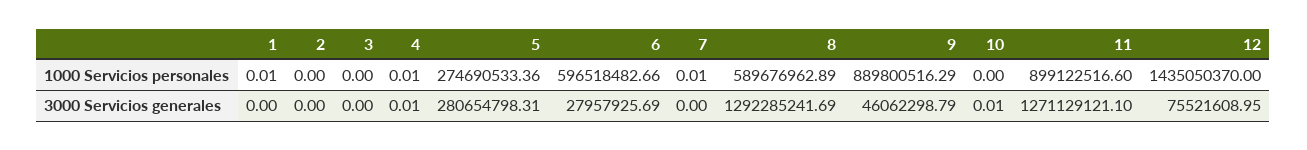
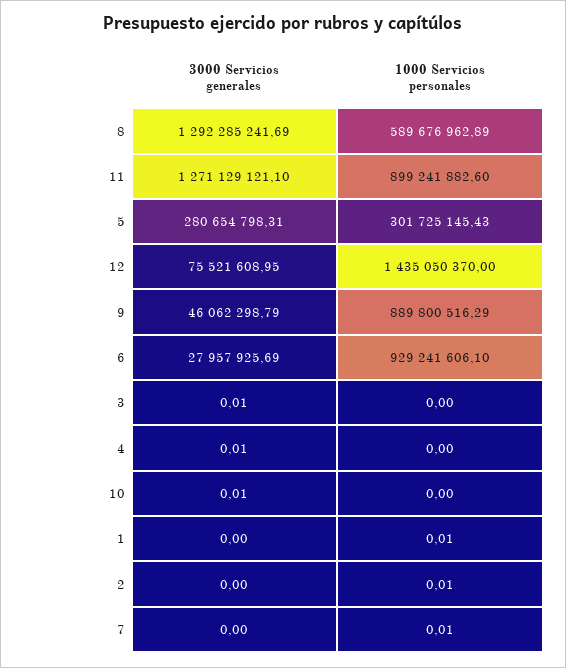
2, 1000 Servicios personales: 0 -> 0.01
4, 1000 Servicios personales: 0.01 -> 0
5, 1000 Servicios personales: 274690533.36 -> 301725145.43
6, 1000 Servicios personales: 596518482.66 -> 929241606.1
11, 1000 Servicios personales: 899122516.6 -> 899241882.6
3, 3000 Servicios generales: 0 -> 0.01

